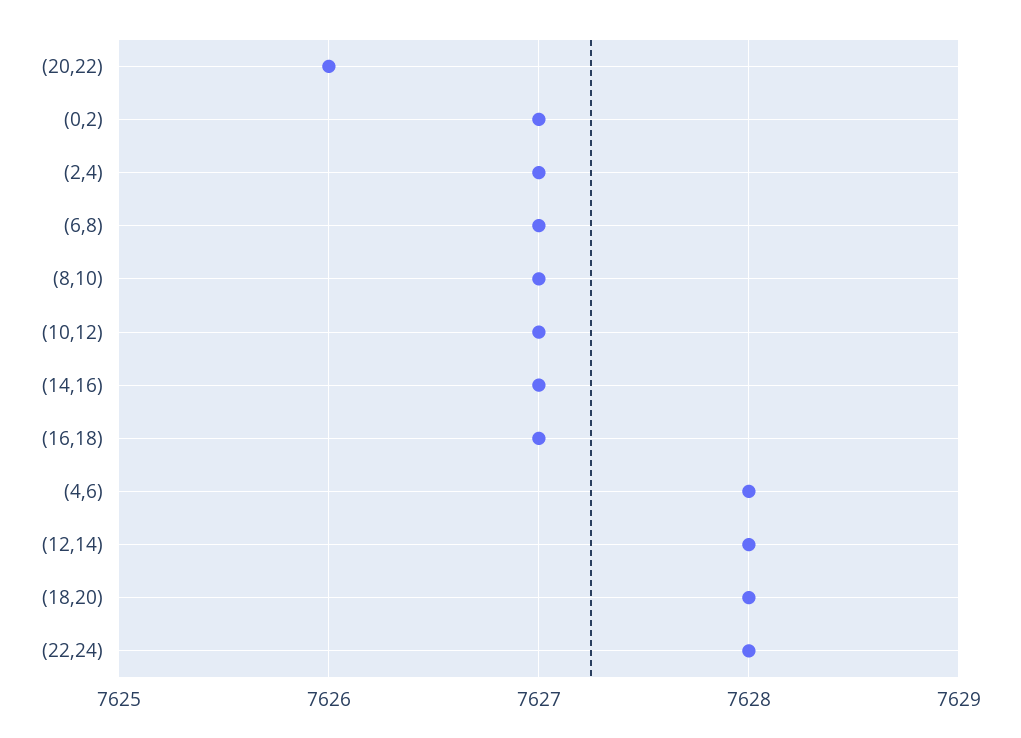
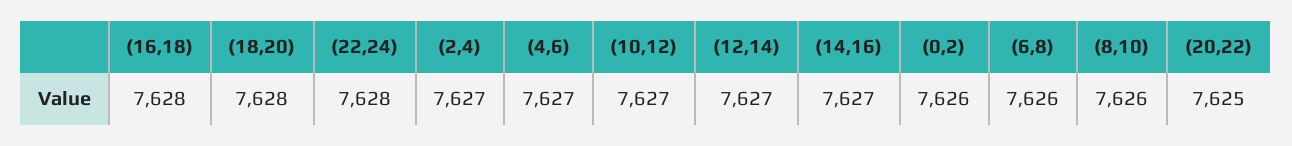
(20,22): 7626 -> 7625
(0,2): 7627 -> 7626
(6,8): 7627 -> 7626
(8,10): 7627 -> 7626
(16,18): 7627 -> 7628
(4,6): 7628 -> 7627
(12,14): 7628 -> 7627

